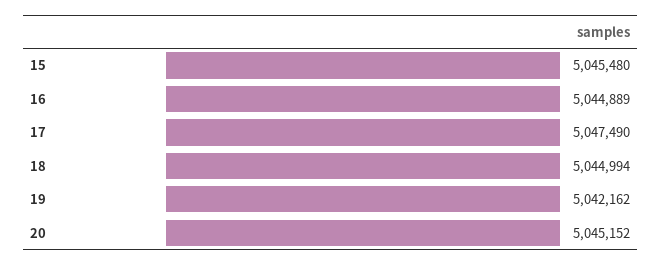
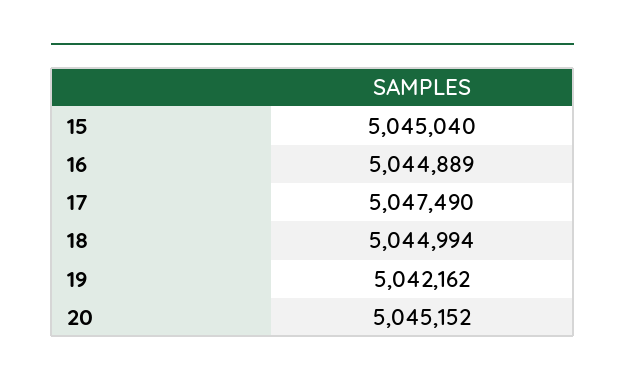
15: 5045480 -> 5045040

